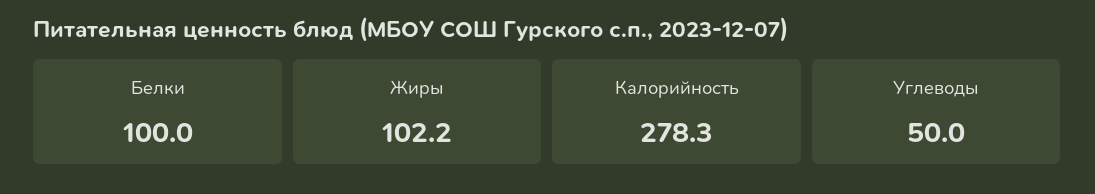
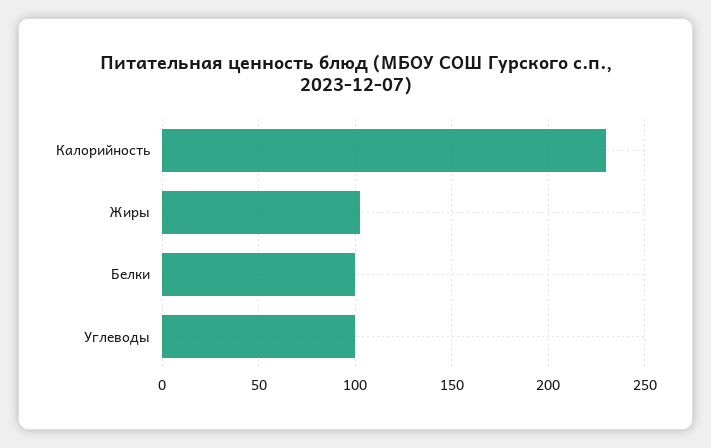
Калорийность: 278.3 -> 230
Углеводы: 50 -> 100

